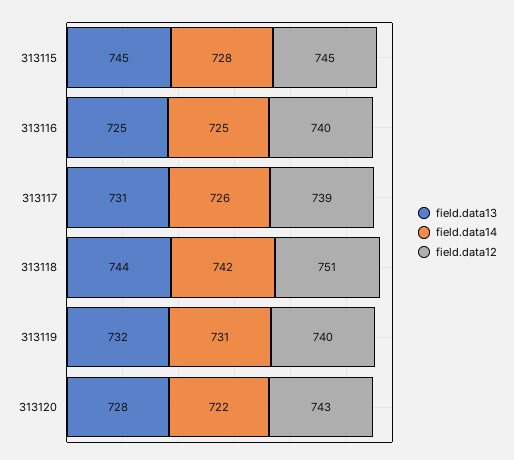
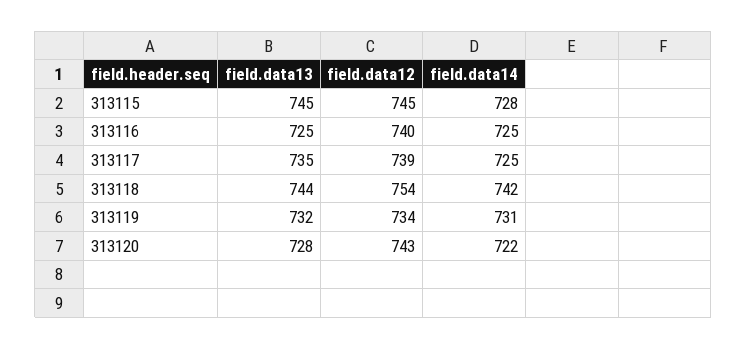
field.data13, 313117: 731 -> 735
field.data14, 313117: 726 -> 725
field.data12, 313118: 751 -> 754
field.data12, 313119: 740 -> 734

